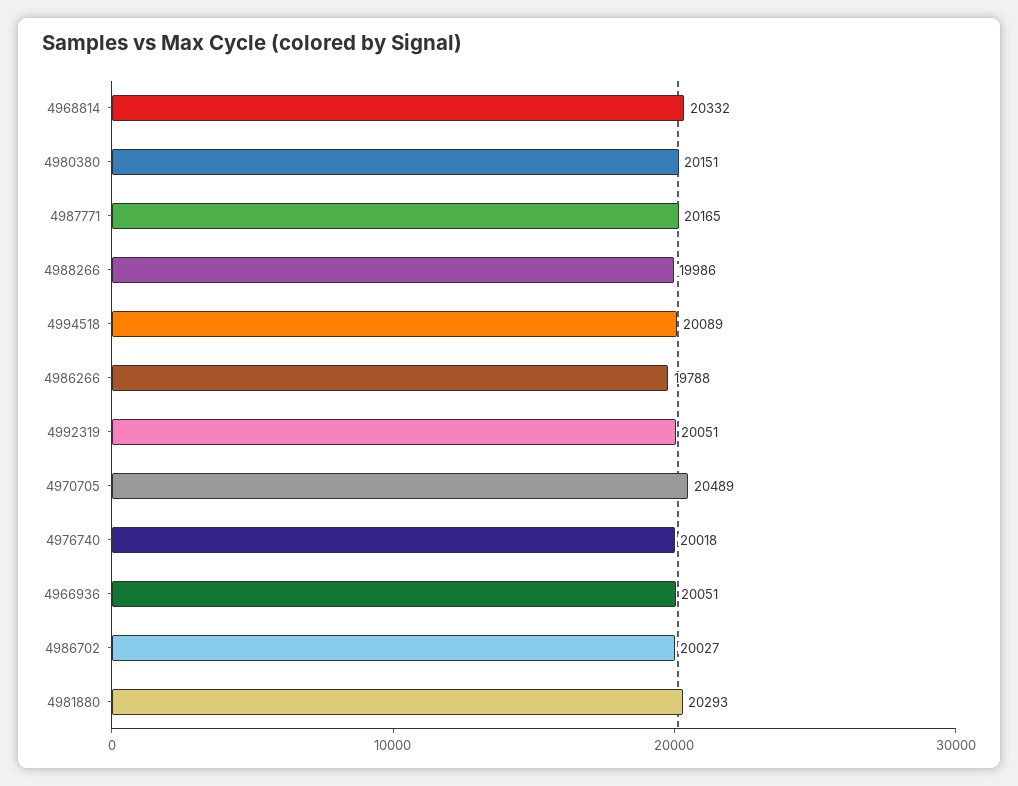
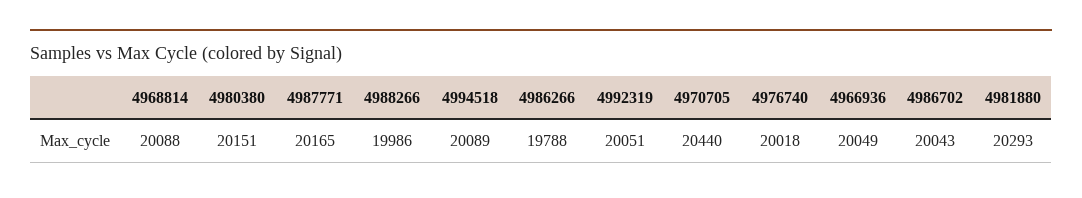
4968814: 20332 -> 20088
4970705: 20489 -> 20440
4966936: 20051 -> 20049
4986702: 20027 -> 20043

